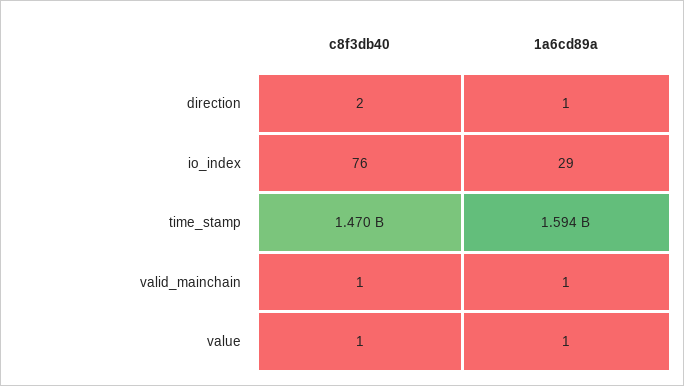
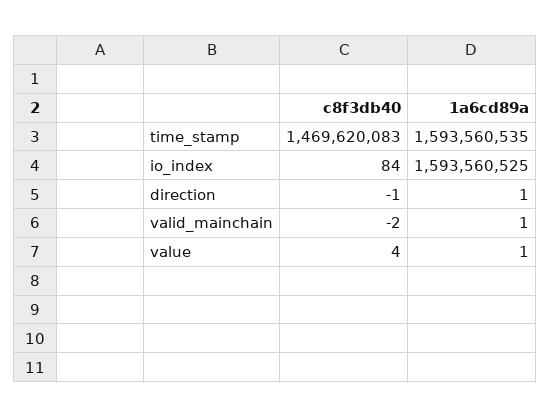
c8f3db40, direction: 2 -> -1
c8f3db40, io_index: 76 -> 84
1a6cd89a, io_index: 29 -> 1593560525
c8f3db40, valid_mainchain: 1 -> -2
c8f3db40, value: 1 -> 4

